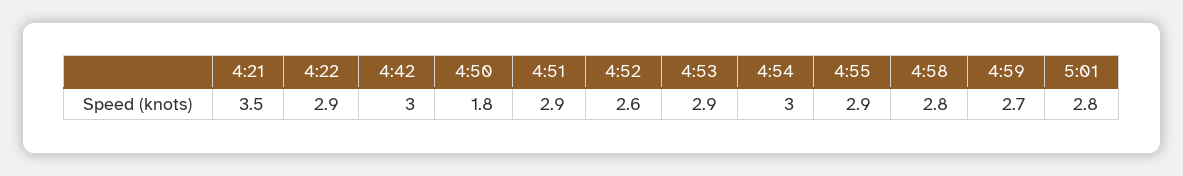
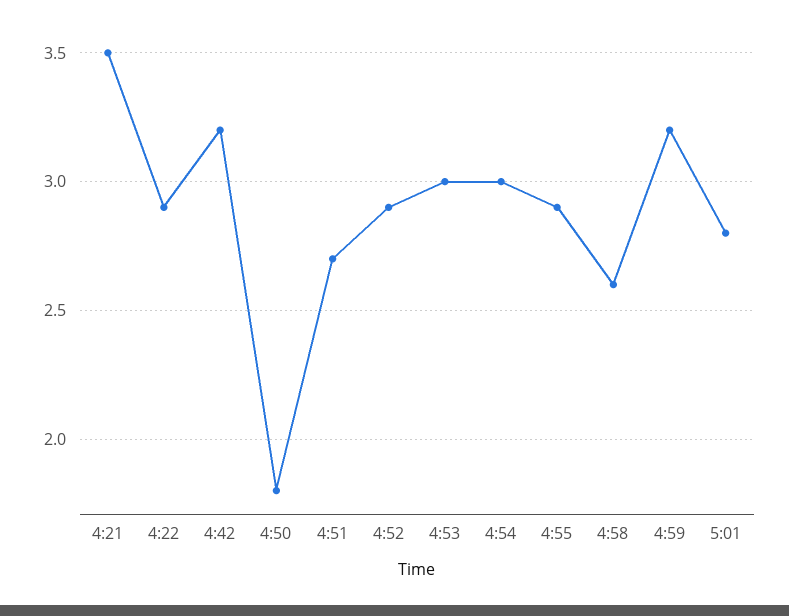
4:42: 3 -> 3.2
4:51: 2.9 -> 2.7
4:52: 2.6 -> 2.9
4:53: 2.9 -> 3
4:58: 2.8 -> 2.6
4:59: 2.7 -> 3.2

